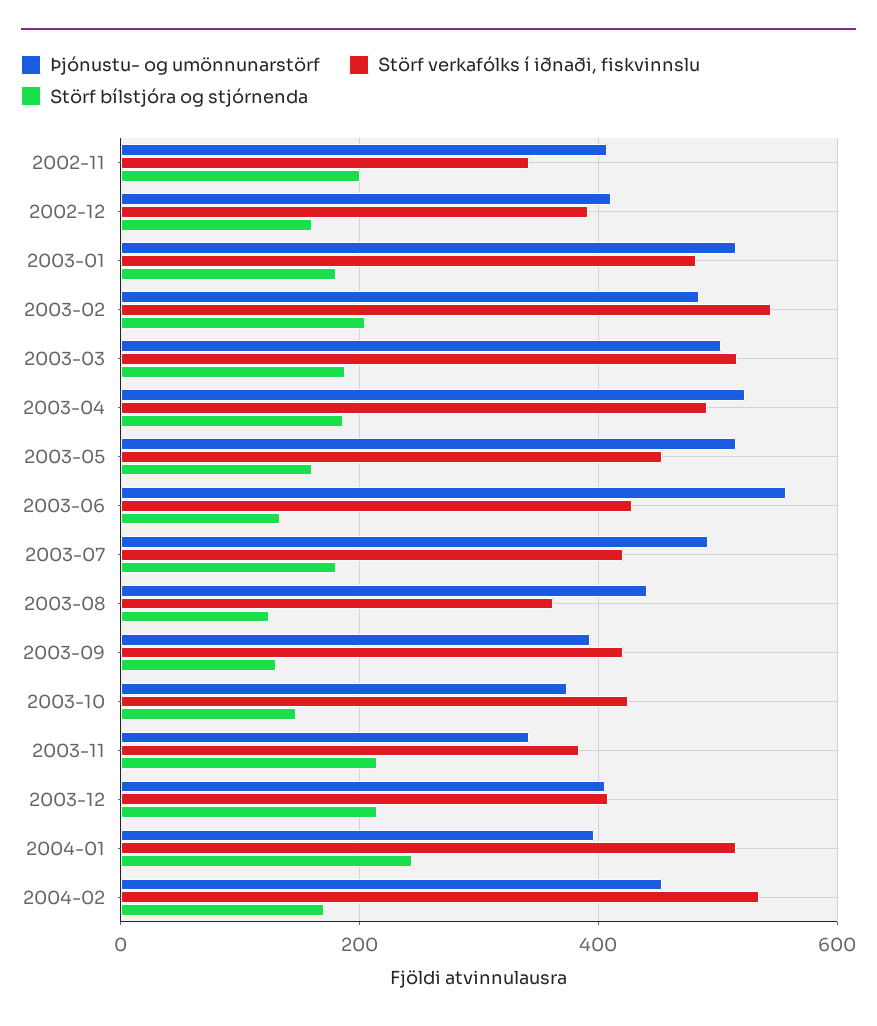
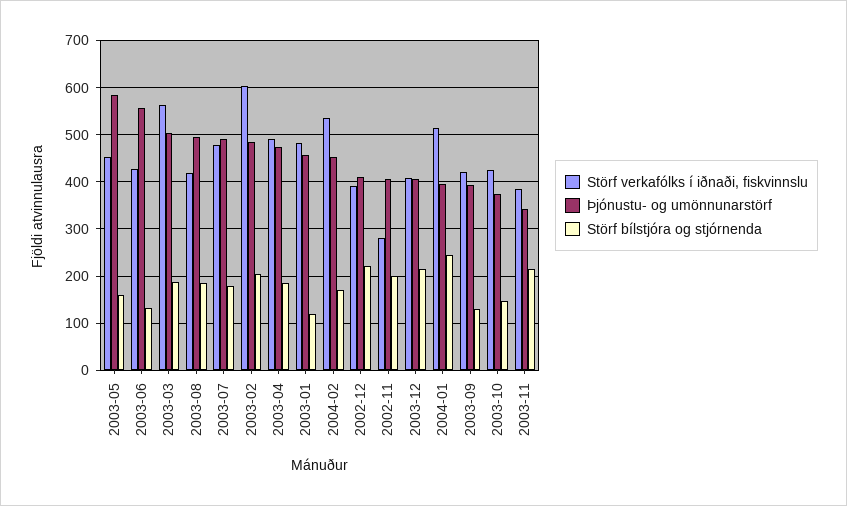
Störf verkafólks í iðnaði, fiskvinnslu, 2002-11: 340 -> 280
Störf bílstjóra og stjórnenda, 2002-12: 160 -> 220
Þjónustu- og umönnunarstörf, 2003-01: 520 -> 460
Störf bílstjóra og stjórnenda, 2003-01: 180 -> 120
Störf verkafólks í iðnaði, fiskvinnslu, 2003-02: 540 -> 600
Störf verkafólks í iðnaði, fiskvinnslu, 2003-03: 520 -> 560
Þjónustu- og umönnunarstörf, 2003-04: 520 -> 480
Þjónustu- og umönnunarstörf, 2003-05: 520 -> 580
Störf verkafólks í iðnaði, fiskvinnslu, 2003-07: 420 -> 480
Þjónustu- og umönnunarstörf, 2003-08: 440 -> 500
Störf verkafólks í iðnaði, fiskvinnslu, 2003-08: 360 -> 420
Störf bílstjóra og stjórnenda, 2003-08: 120 -> 180

